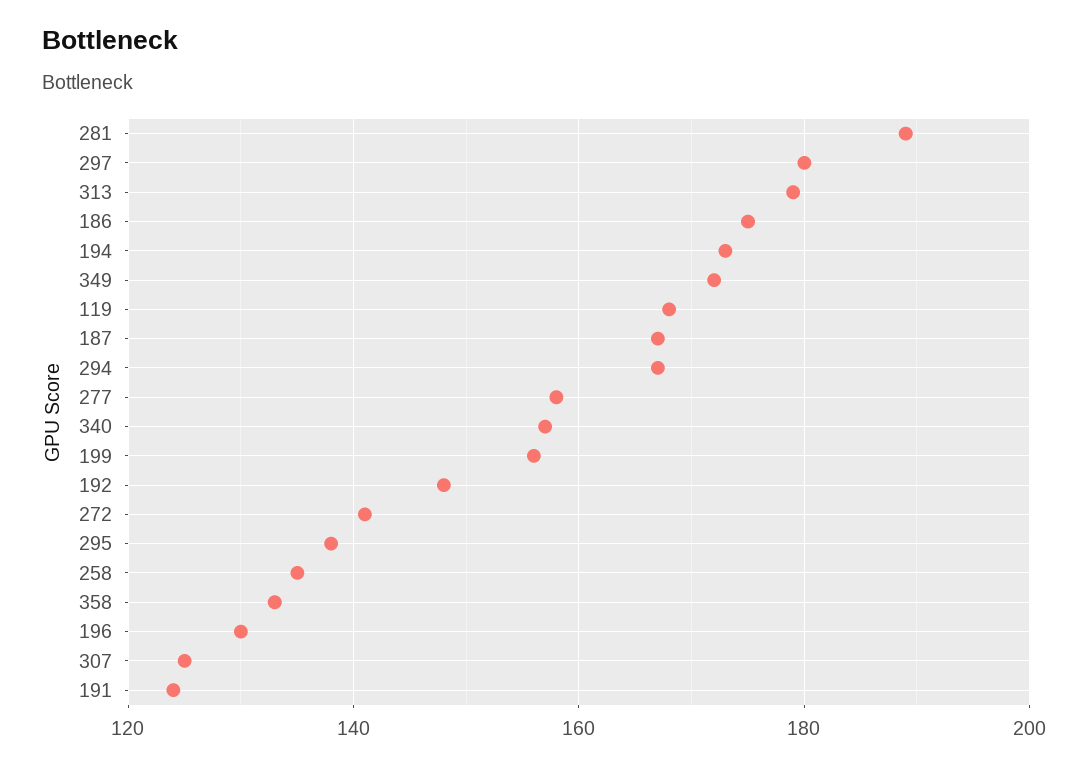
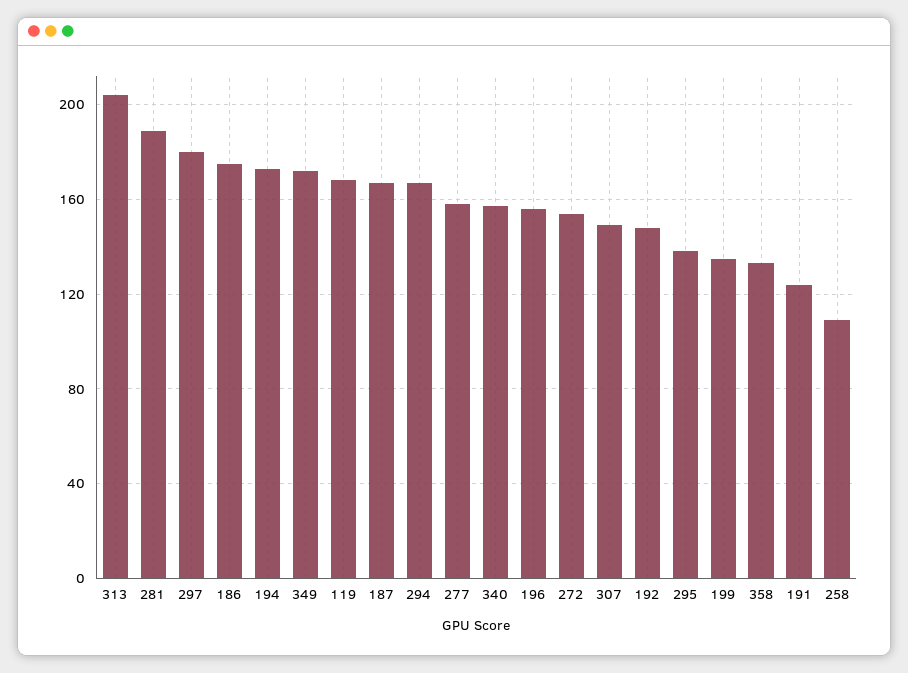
313: 180 -> 205
199: 155 -> 135
272: 140 -> 155
258: 135 -> 110
196: 130 -> 155
307: 125 -> 150

